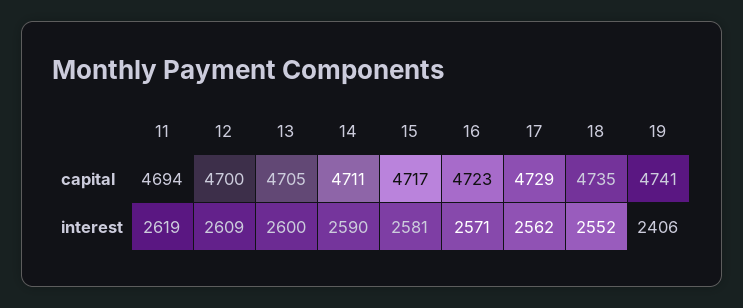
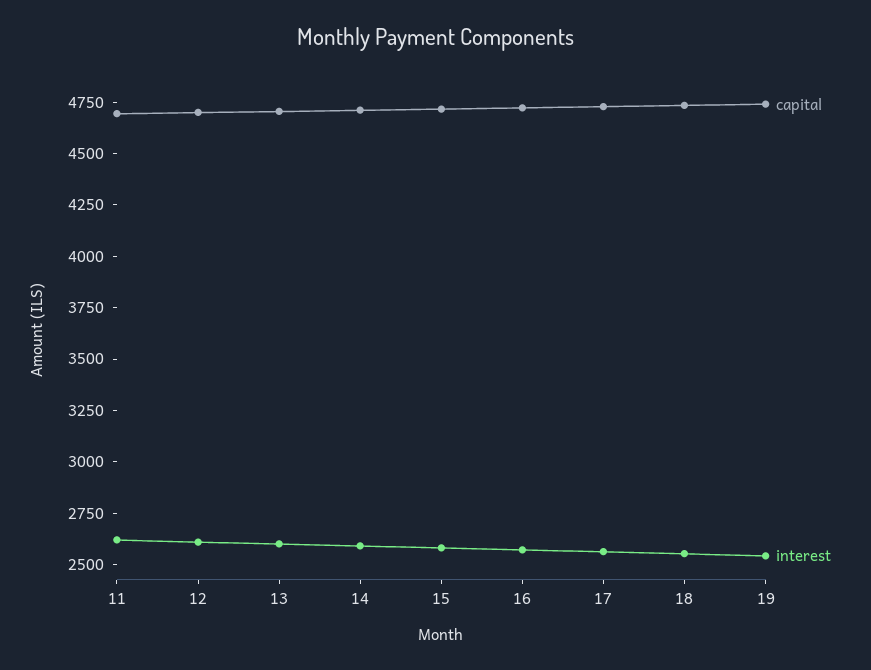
interest, 19: 2406 -> 2550

